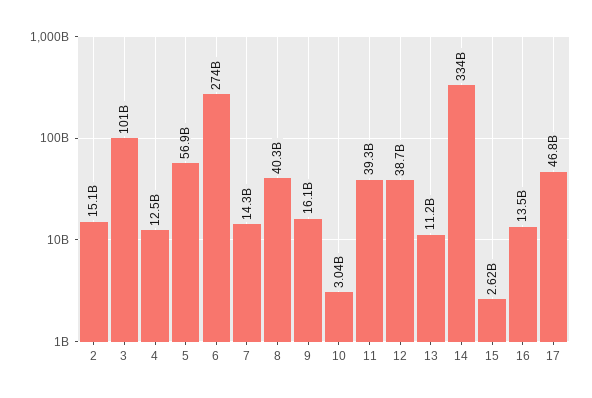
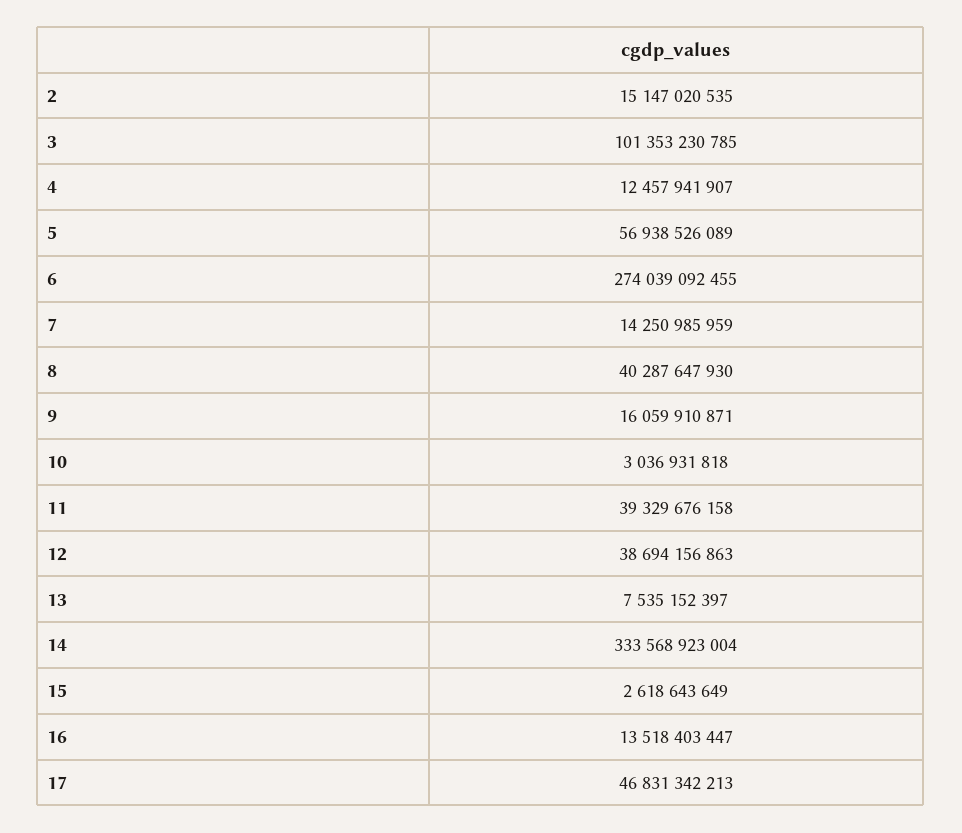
13: 11200000000 -> 7535152397

